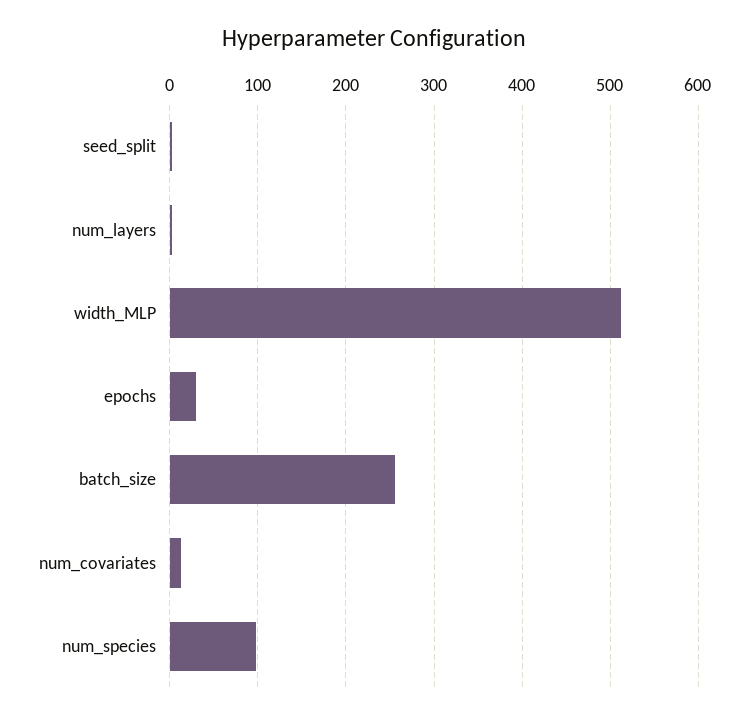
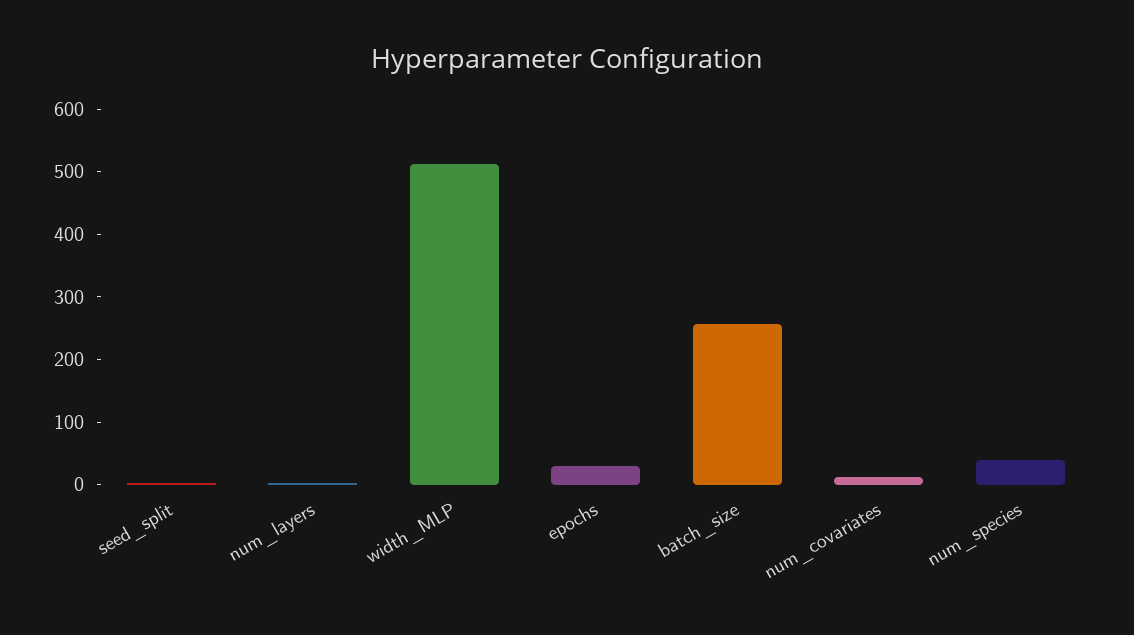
num_species: 100 -> 40

